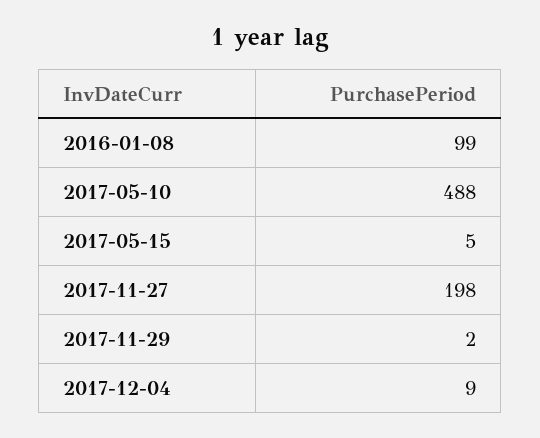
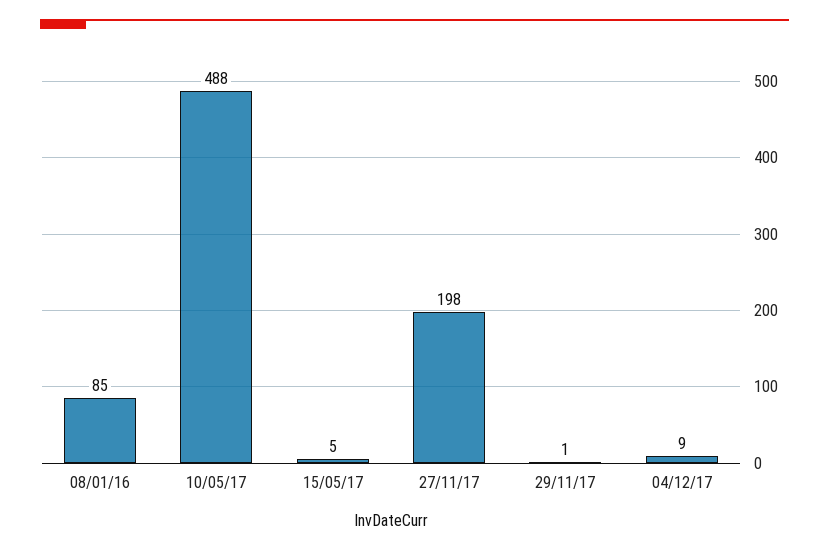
2016-01-08: 99 -> 85
2017-11-29: 2 -> 1

